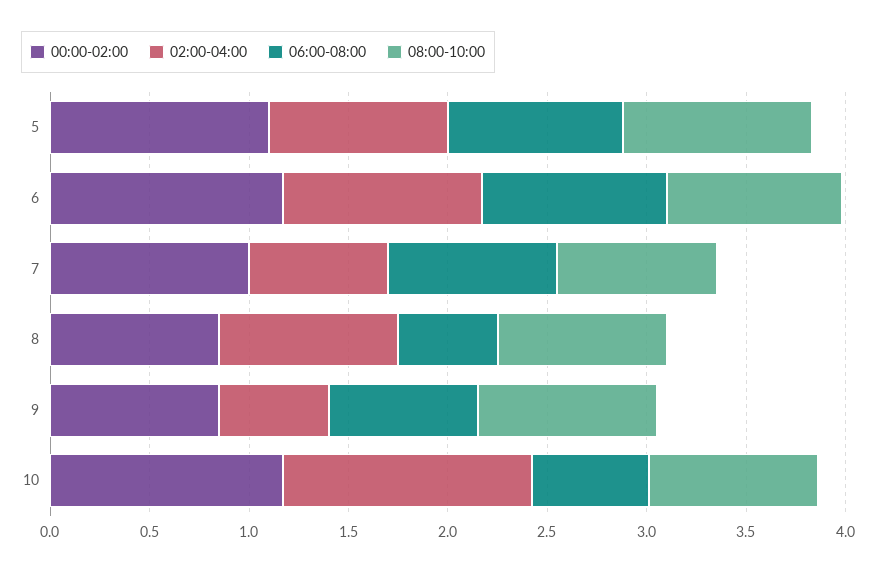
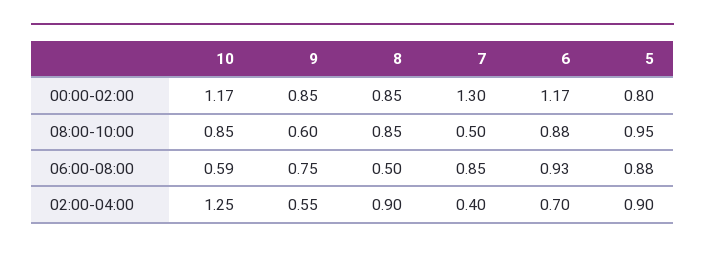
00:00-02:00, 5: 1.1 -> 0.8
02:00-04:00, 6: 1 -> 0.7
00:00-02:00, 7: 1 -> 1.3
02:00-04:00, 7: 0.7 -> 0.4
08:00-10:00, 7: 0.8 -> 0.5
08:00-10:00, 9: 0.9 -> 0.6

